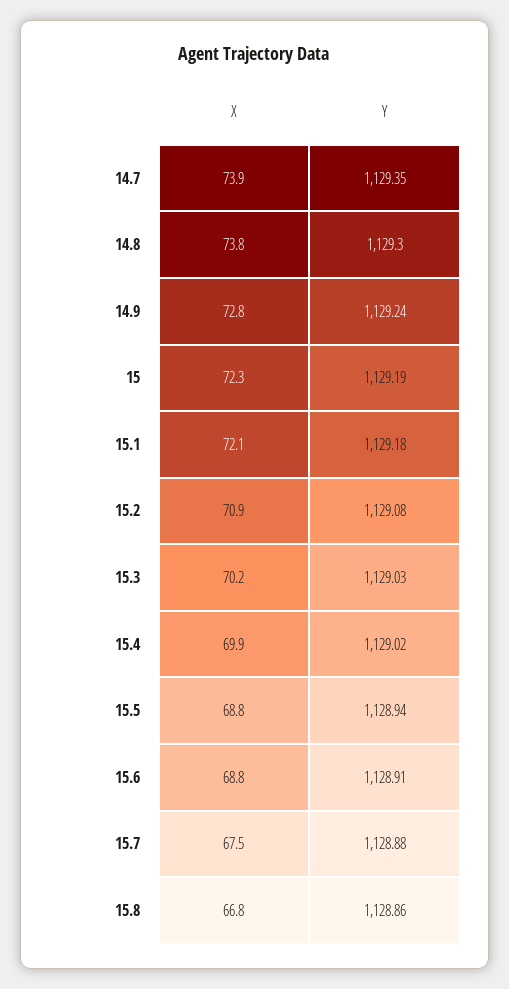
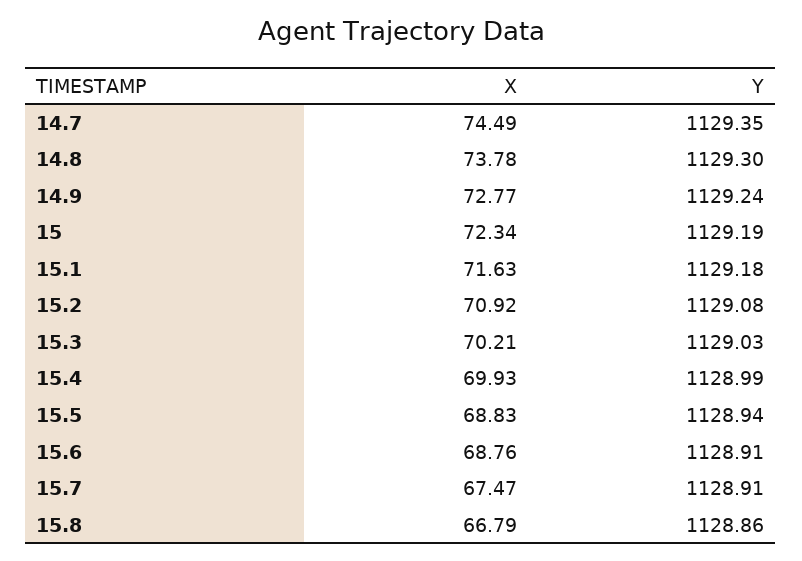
X, 14.7: 73.9 -> 74.49
X, 15.1: 72.1 -> 71.63
Y, 15.4: 1129.02 -> 1128.99
Y, 15.7: 1128.88 -> 1128.91

